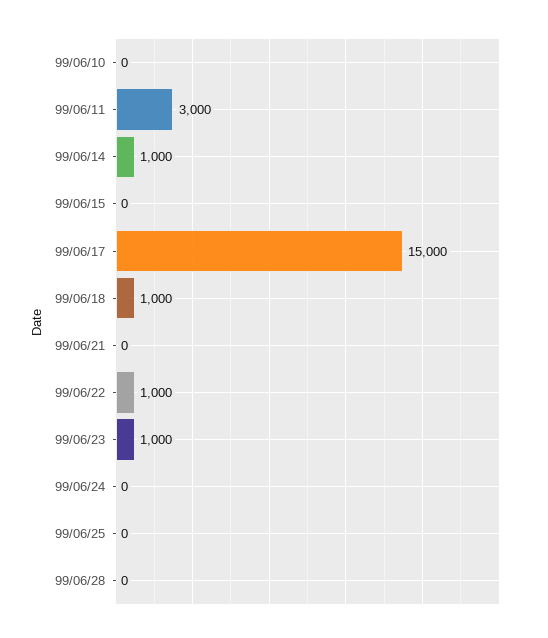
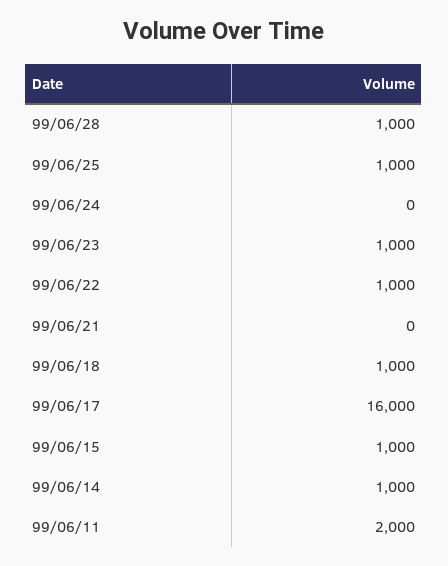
99/06/10: 0 -> none
99/06/11: 3000 -> 2000
99/06/15: 0 -> 1000
99/06/17: 15000 -> 16000
99/06/25: 0 -> 1000
99/06/28: 0 -> 1000

